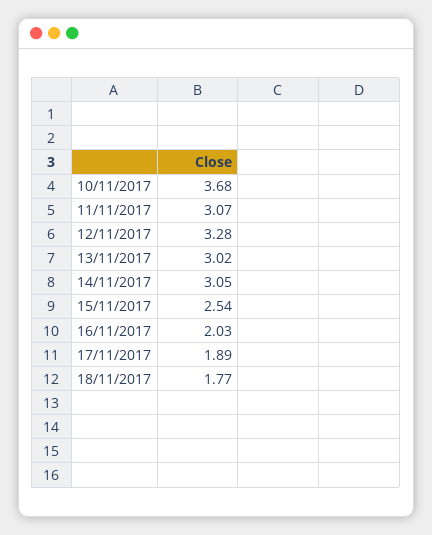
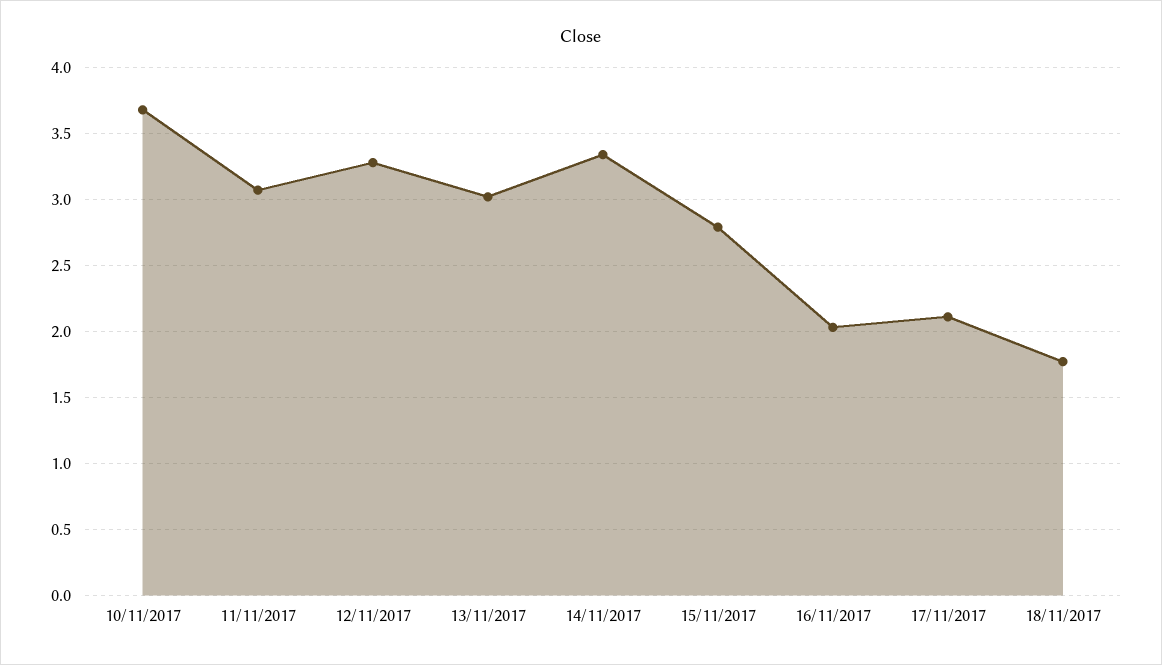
14/11/2017: 3.05 -> 3.35
15/11/2017: 2.54 -> 2.8
17/11/2017: 1.89 -> 2.1

